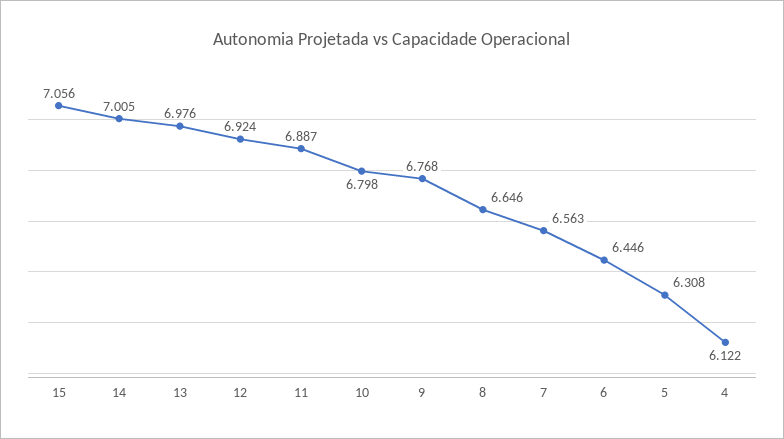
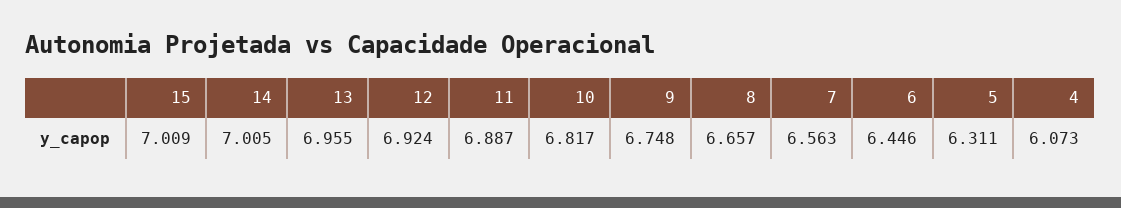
15: 7.056 -> 7.009
13: 6.976 -> 6.955
10: 6.798 -> 6.817
9: 6.768 -> 6.748
8: 6.646 -> 6.657
5: 6.308 -> 6.311
4: 6.122 -> 6.073

